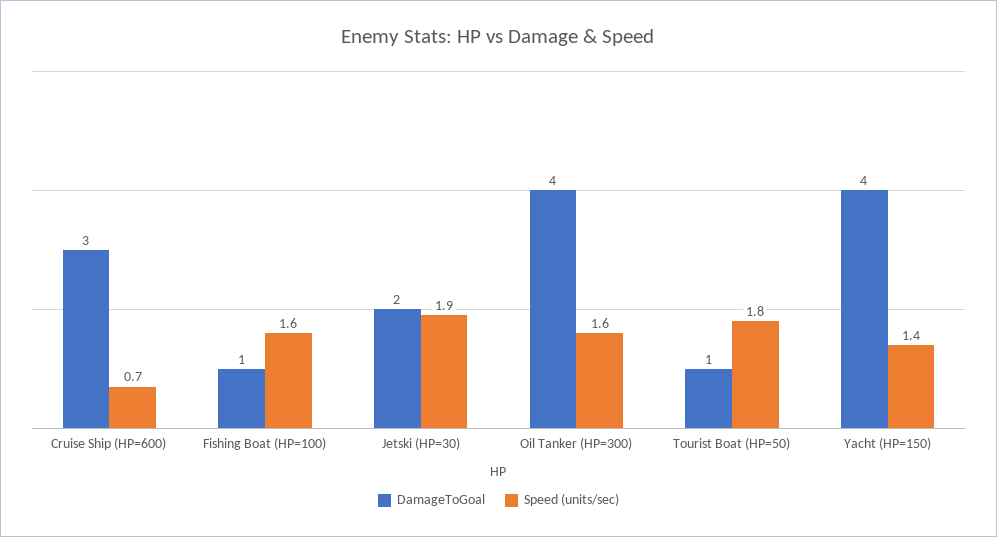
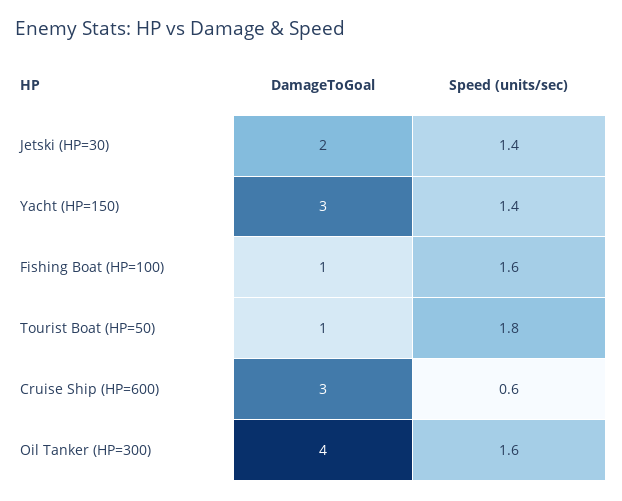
Speed (units/sec), Cruise Ship (HP=600): 0.7 -> 0.6
Speed (units/sec), Jetski (HP=30): 1.9 -> 1.4
DamageToGoal, Yacht (HP=150): 4 -> 3

